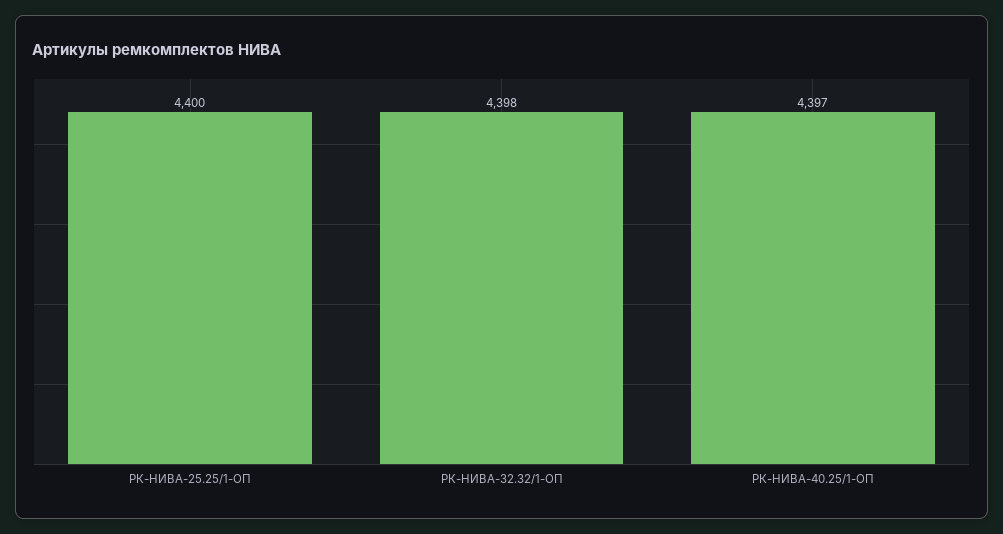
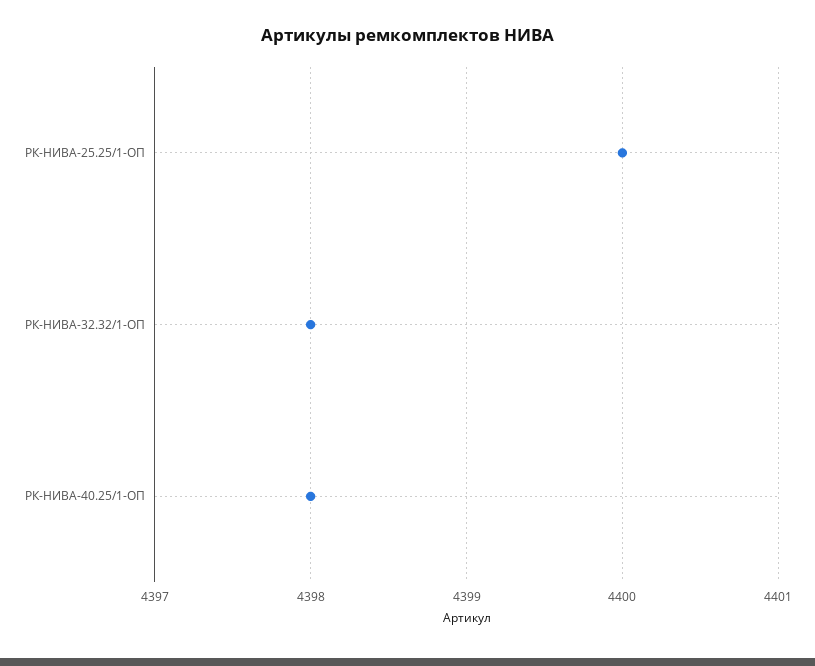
РК-НИВА-40.25/1-ОП: 4397 -> 4398

